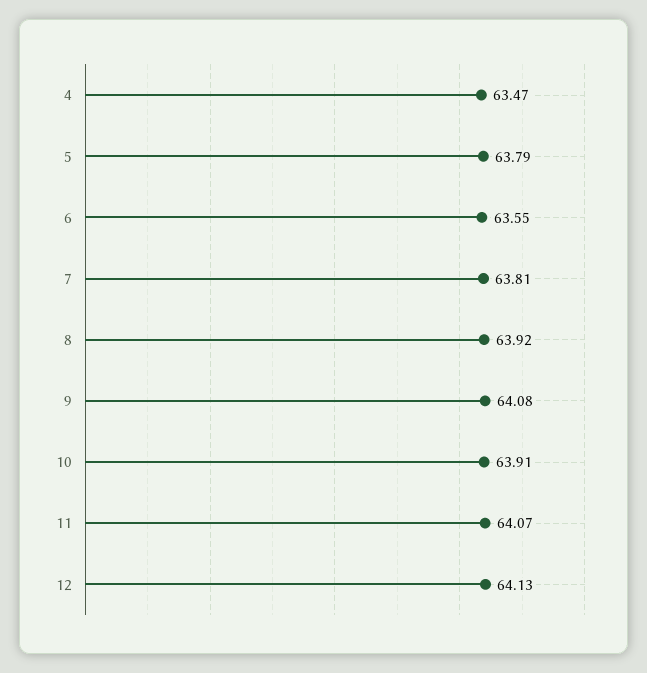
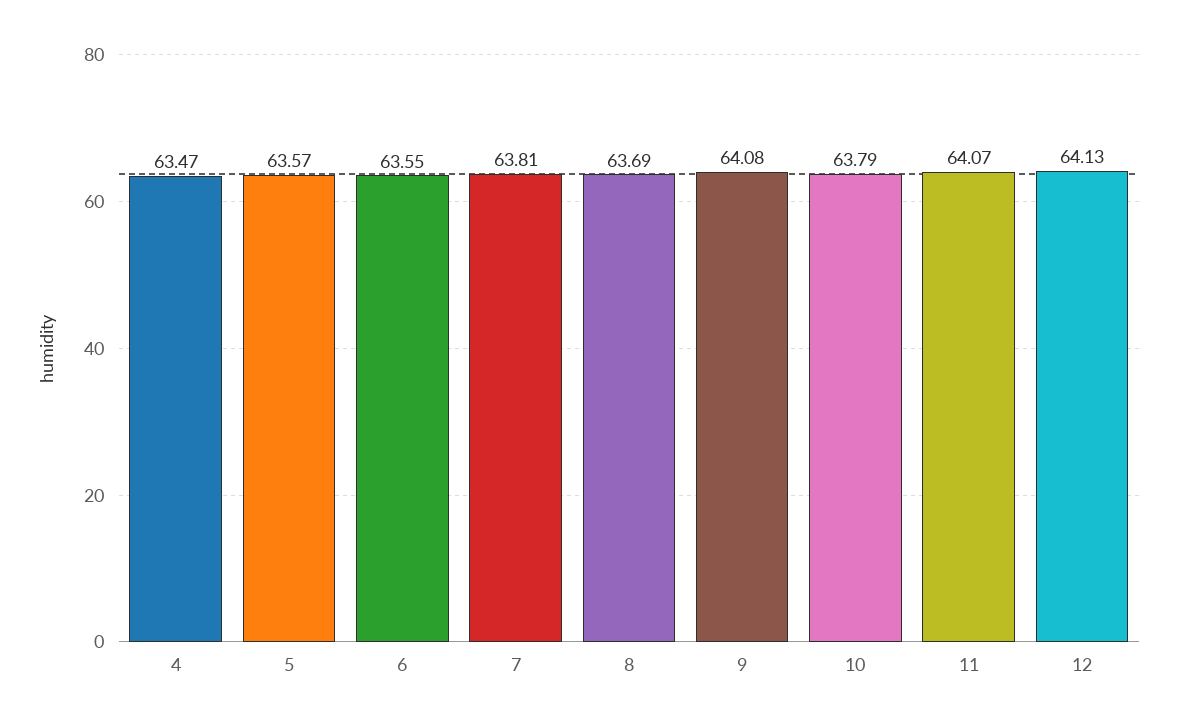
5: 63.79 -> 63.57
8: 63.92 -> 63.69
10: 63.91 -> 63.79

